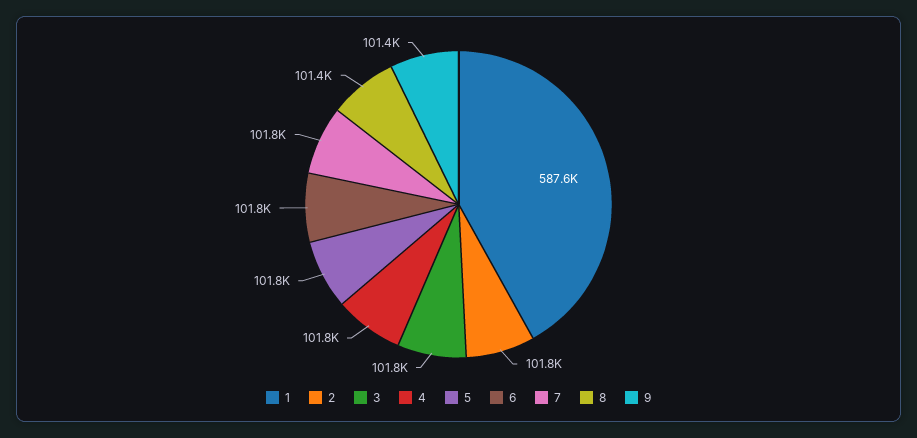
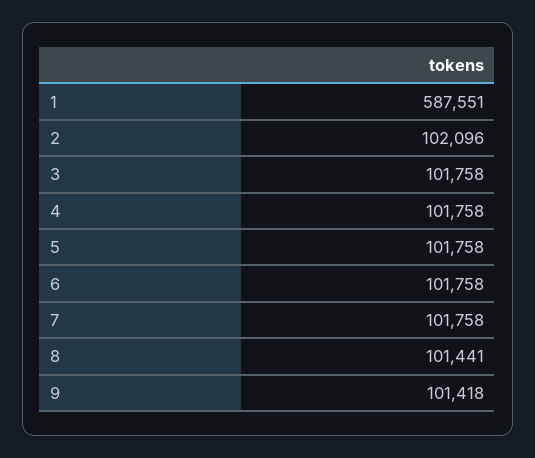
2: 101800 -> 102096

